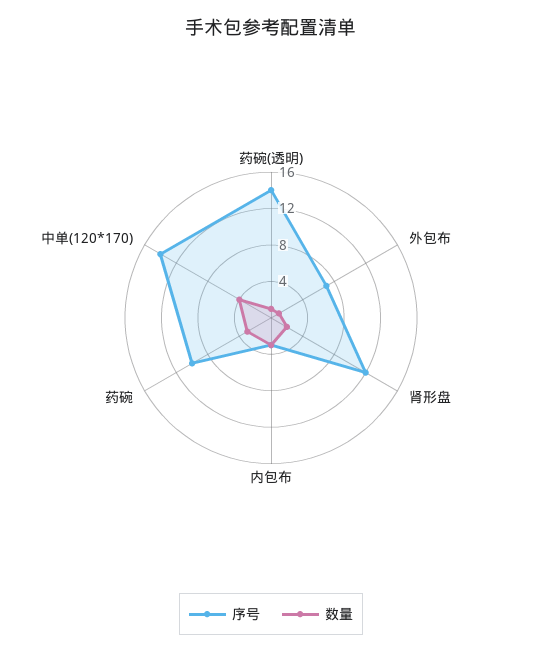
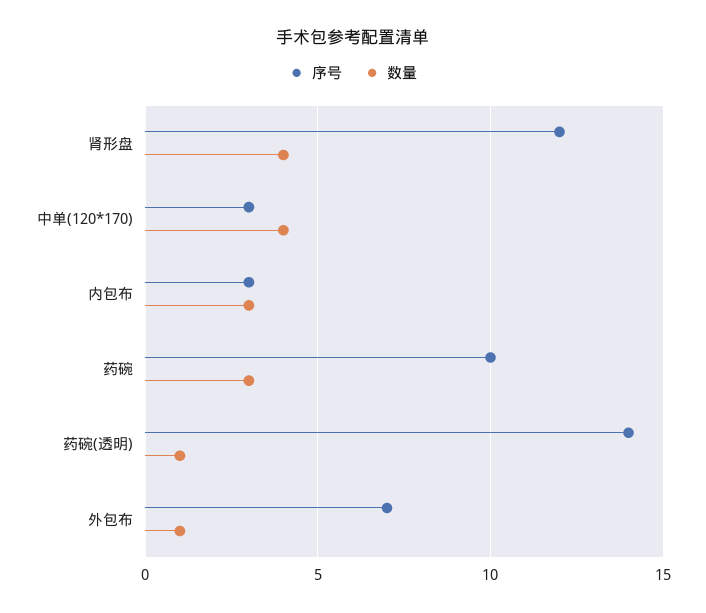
数量, 肾形盘: 2 -> 4
序号, 中单(120*170): 14 -> 3

